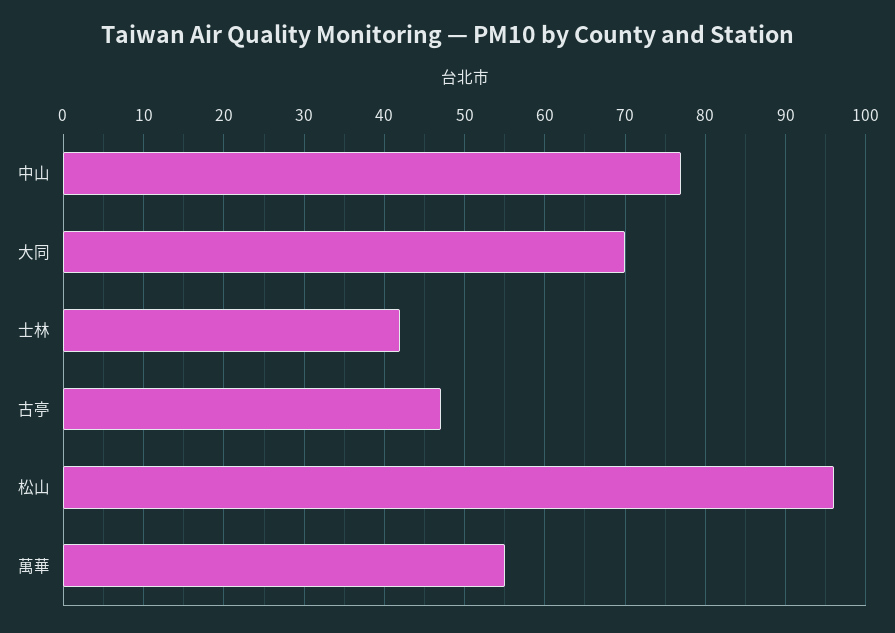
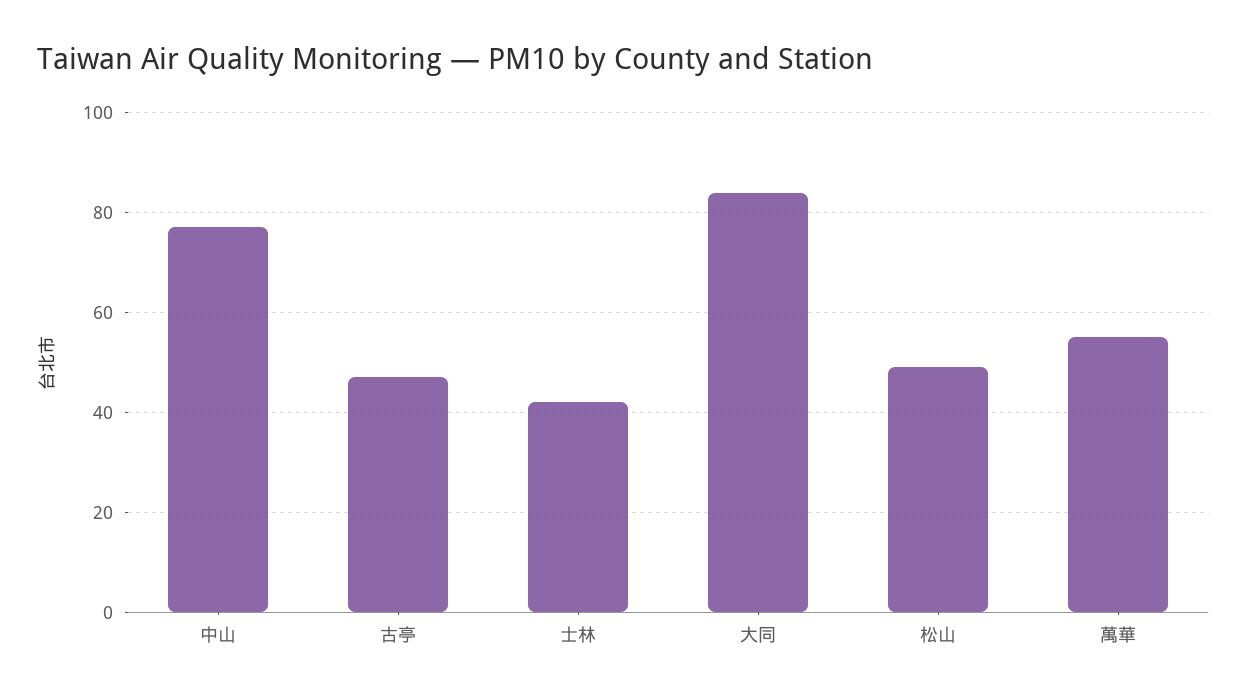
大同: 70 -> 85
松山: 96 -> 50

